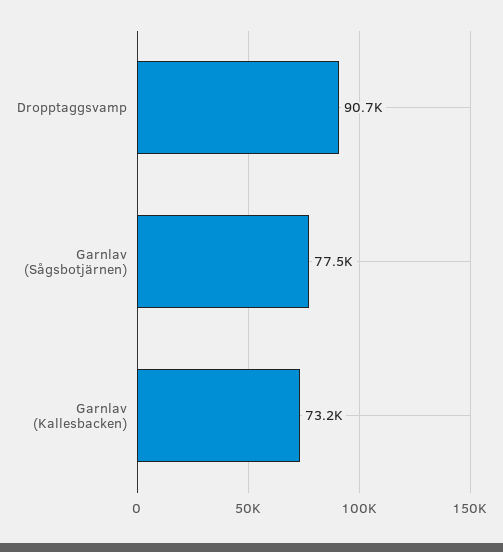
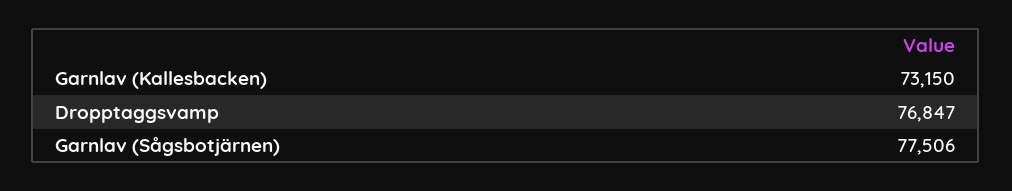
Dropptaggsvamp: 90700 -> 76847

